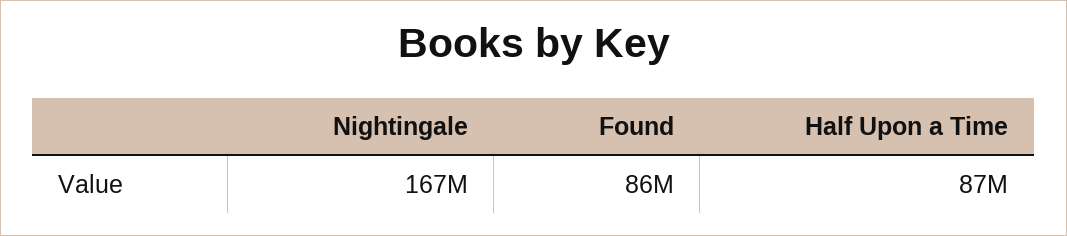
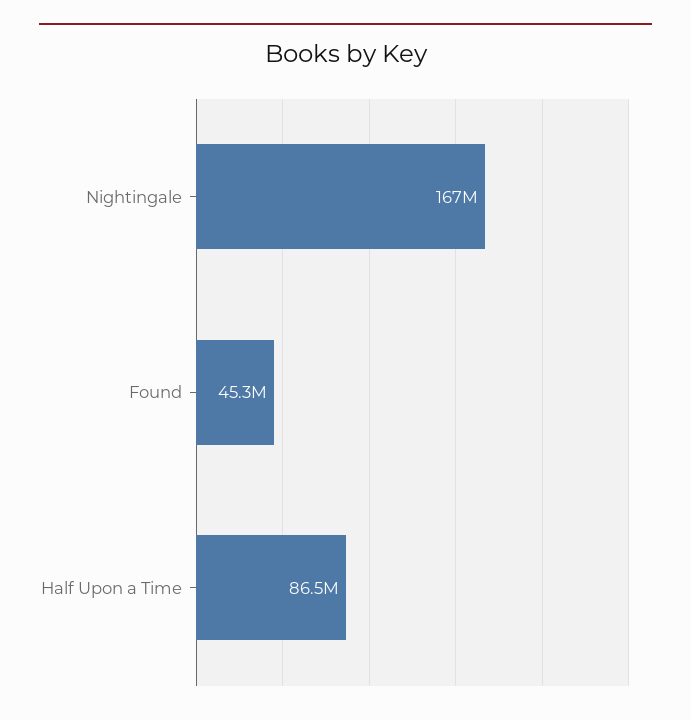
Found: 86000000 -> 45300000

